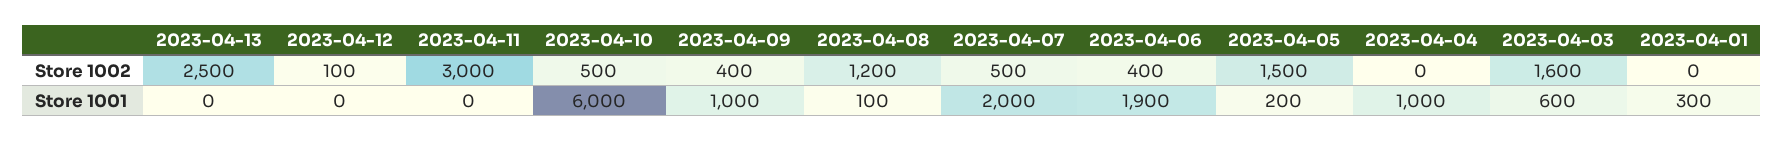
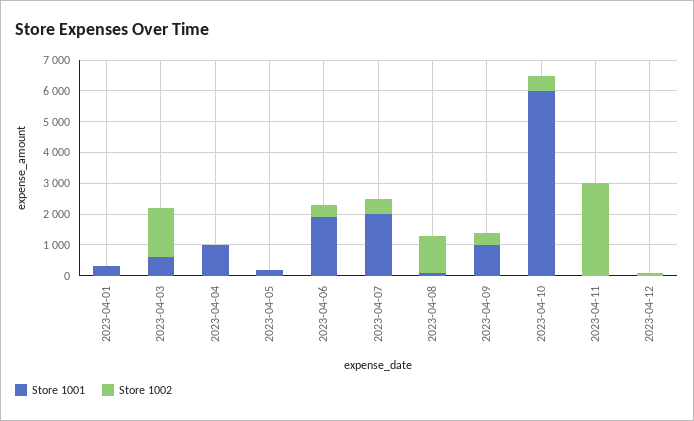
Store 1002, 2023-04-13: 2500 -> none
Store 1002, 2023-04-05: 1500 -> 0
Store 1001, 2023-04-13: 0 -> none

